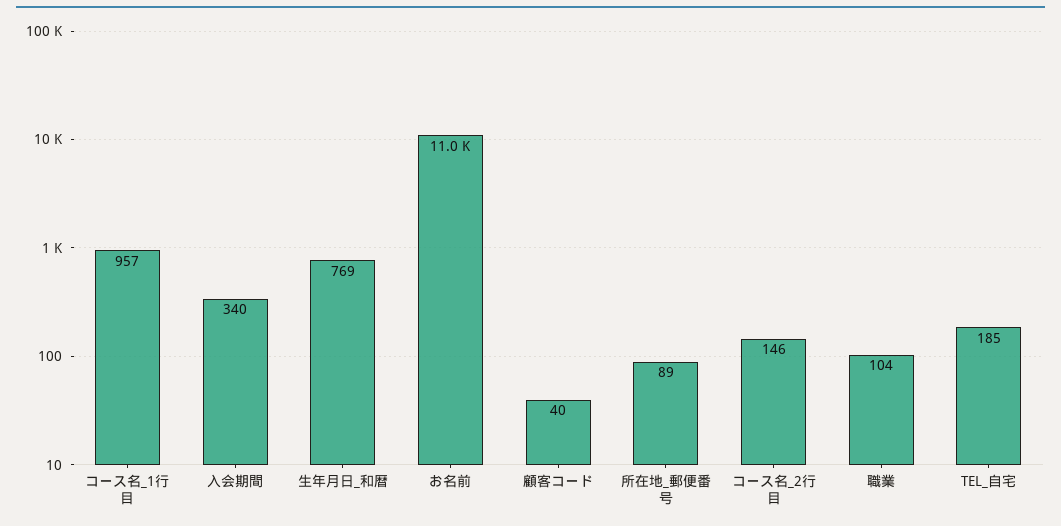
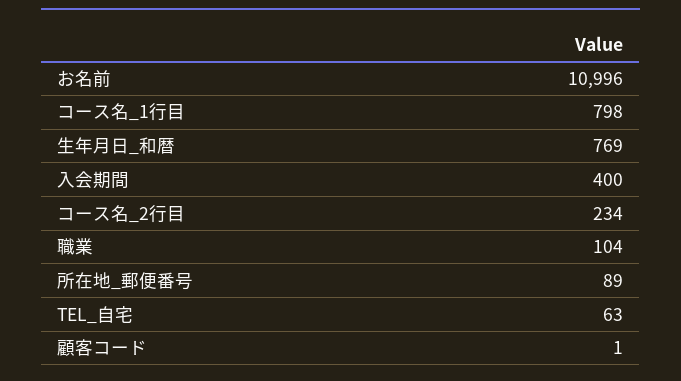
コース名_1行目: 957 -> 798
入会期間: 340 -> 400
顧客コード: 40 -> 1
コース名_2行目: 146 -> 234
TEL_自宅: 185 -> 63

